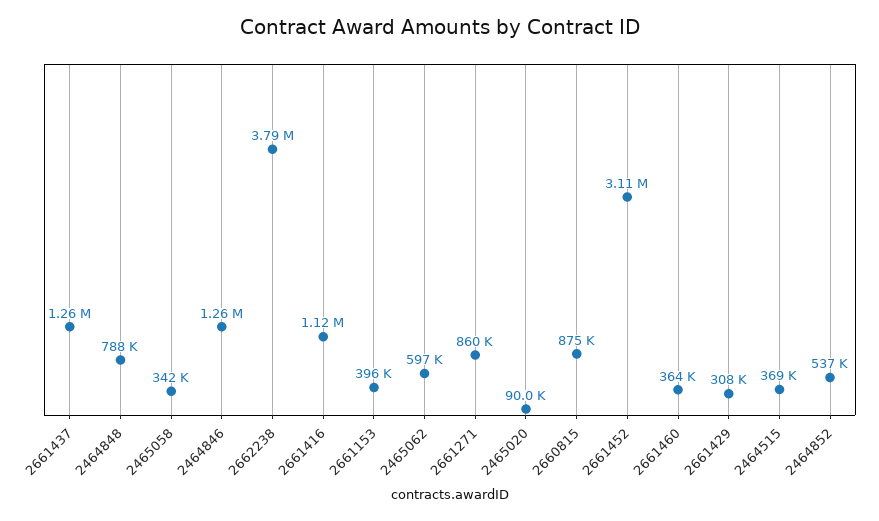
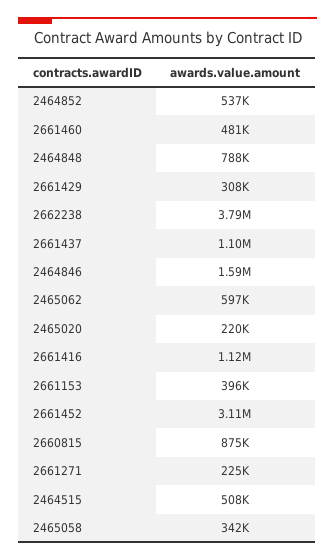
2661437: 1260000 -> 1100000
2464846: 1260000 -> 1590000
2661271: 860000 -> 225000
2465020: 90000 -> 220000
2661460: 364000 -> 481000
2464515: 369000 -> 508000

